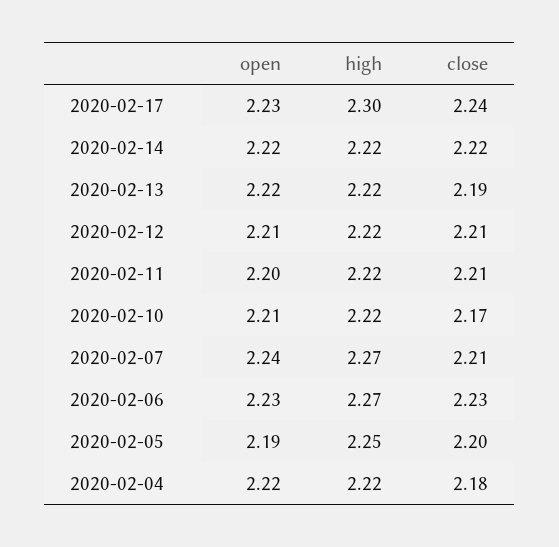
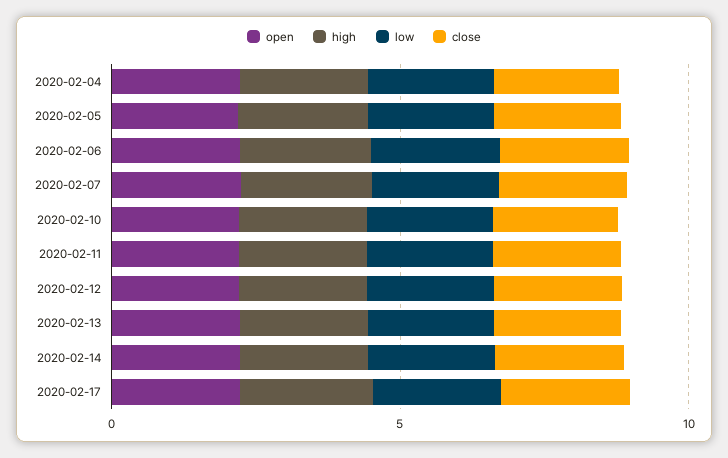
low, 2020-02-04: none -> 2
low, 2020-02-05: none -> 2
low, 2020-02-06: none -> 2
low, 2020-02-07: none -> 2
low, 2020-02-10: none -> 2
low, 2020-02-11: none -> 2
low, 2020-02-12: none -> 2
low, 2020-02-13: none -> 2
low, 2020-02-14: none -> 2
low, 2020-02-17: none -> 2

